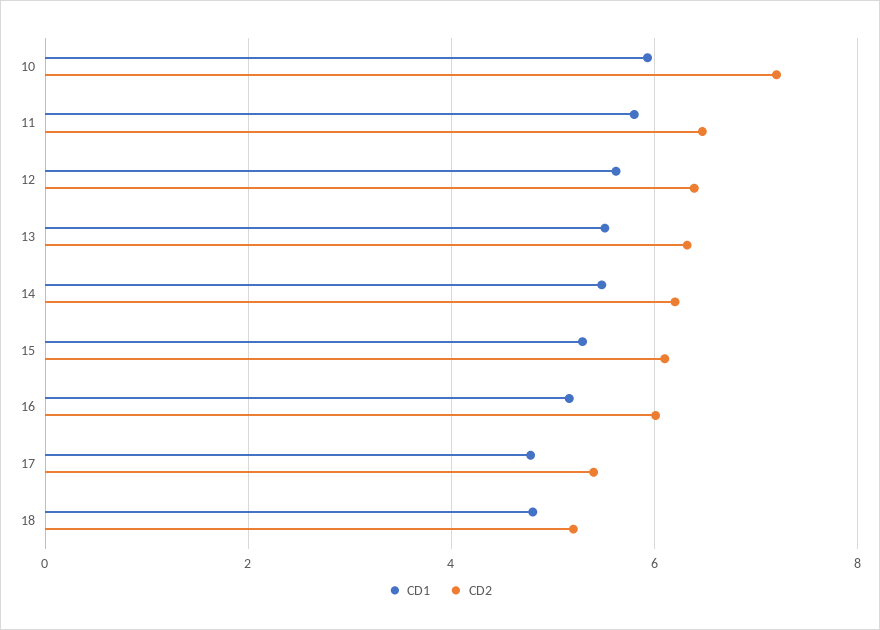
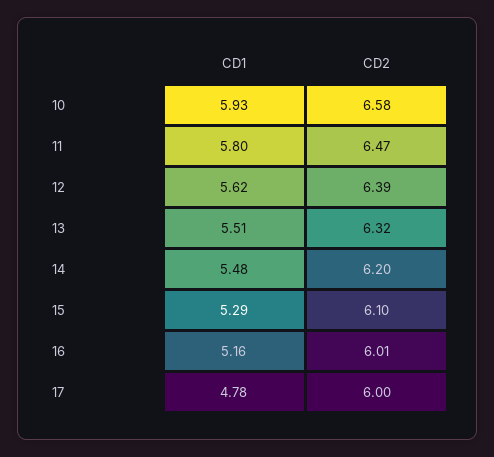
CD2, 10: 7.2 -> 6.58
CD2, 17: 5.4 -> 6
CD1, 18: 4.8 -> none
CD2, 18: 5.2 -> none

